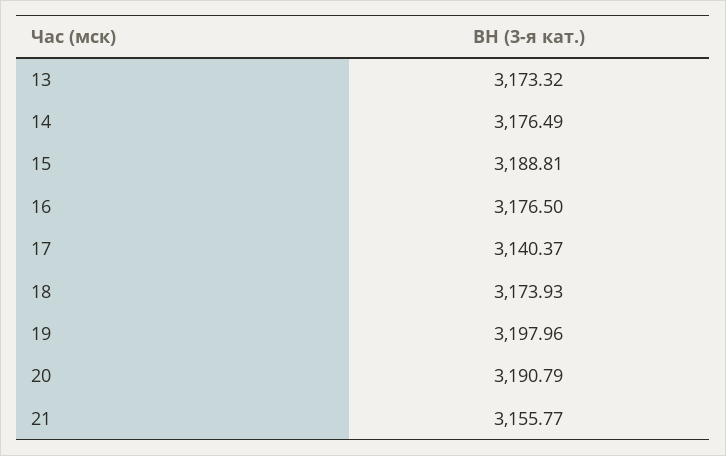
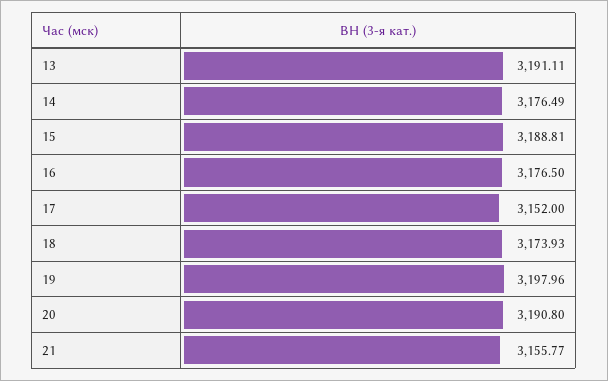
13: 3173.32 -> 3191.11
17: 3140.37 -> 3152
20: 3190.79 -> 3190.8

